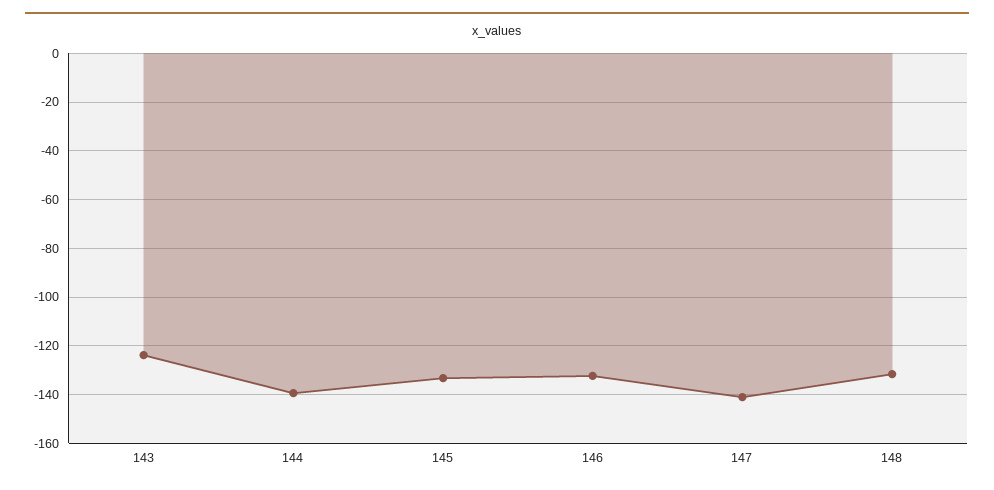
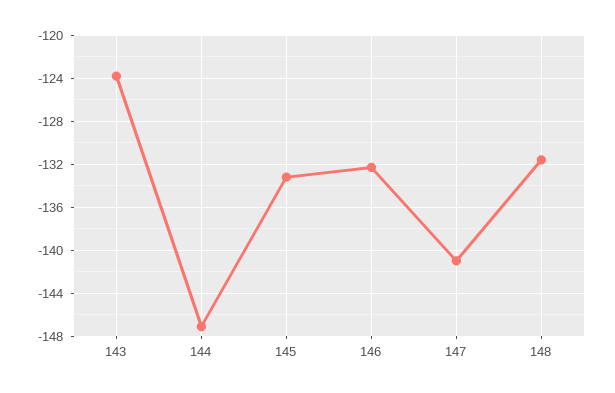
144: -140 -> -147

